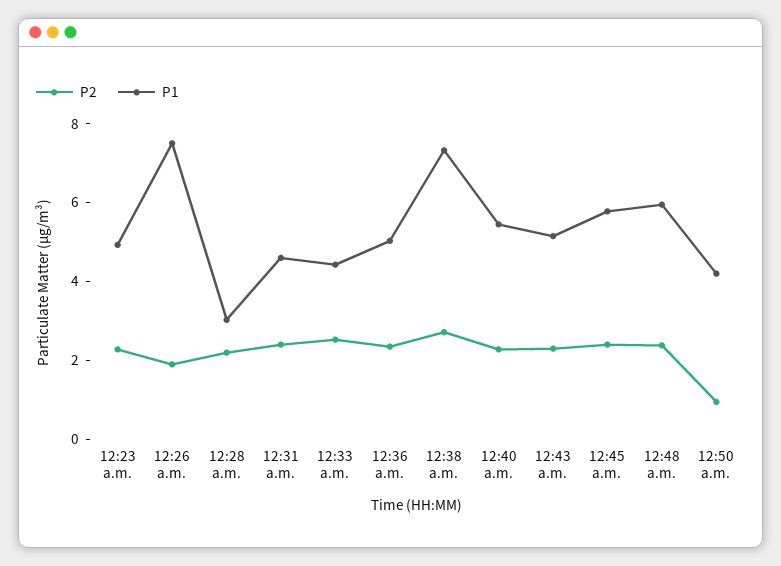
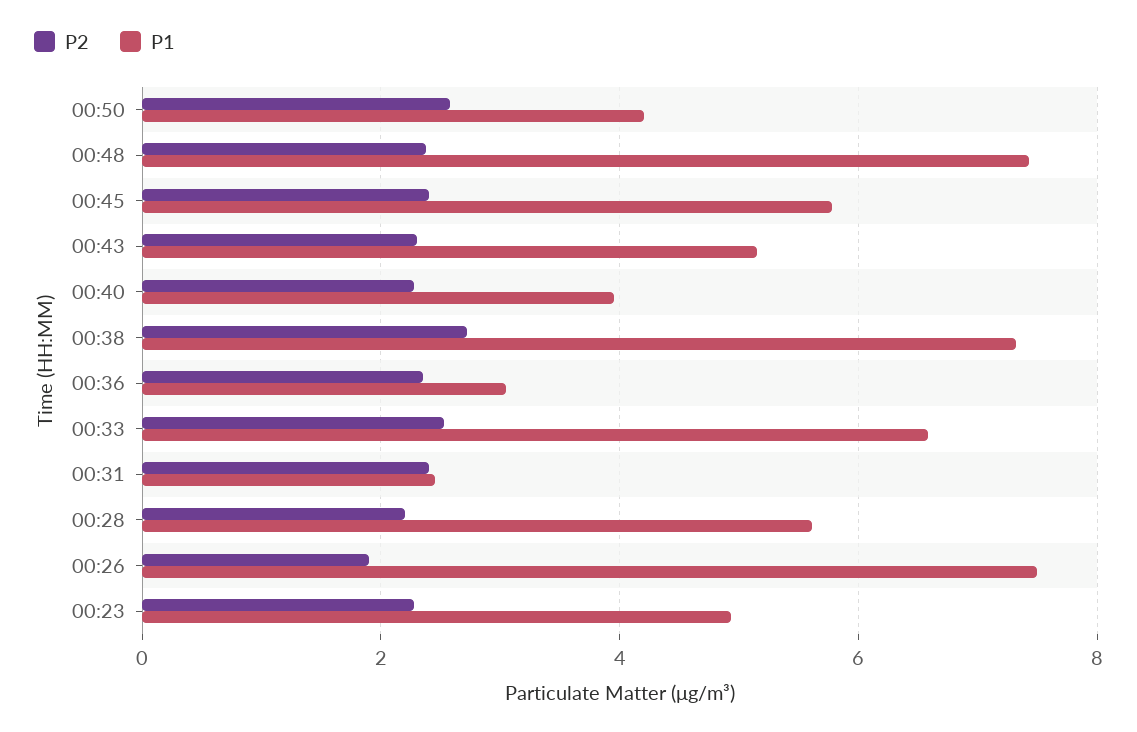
P1, 12:28 a.m.: 3 -> 5.6
P1, 12:31 a.m.: 4.5 -> 2.4
P1, 12:33 a.m.: 4.5 -> 6.6
P1, 12:36 a.m.: 5 -> 3
P1, 12:40 a.m.: 5.5 -> 4
P1, 12:48 a.m.: 6 -> 7.4
P2, 12:50 a.m.: 1 -> 2.6

